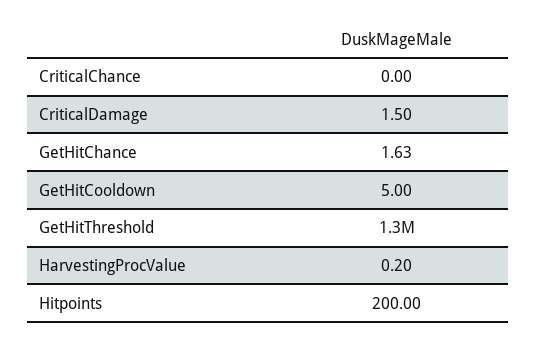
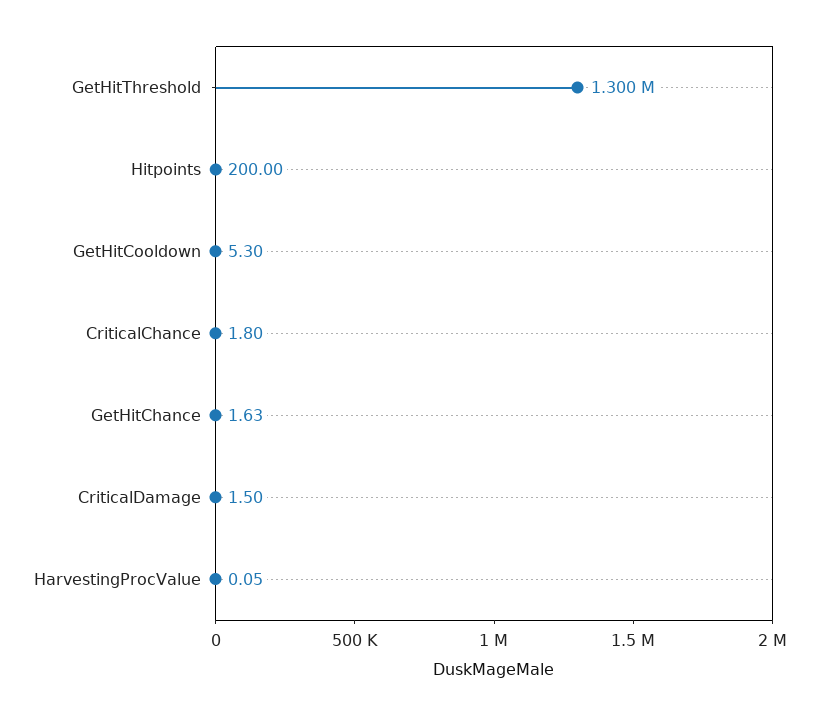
CriticalChance: 0 -> 1.8
GetHitCooldown: 5 -> 5.3
HarvestingProcValue: 0.2 -> 0.05

